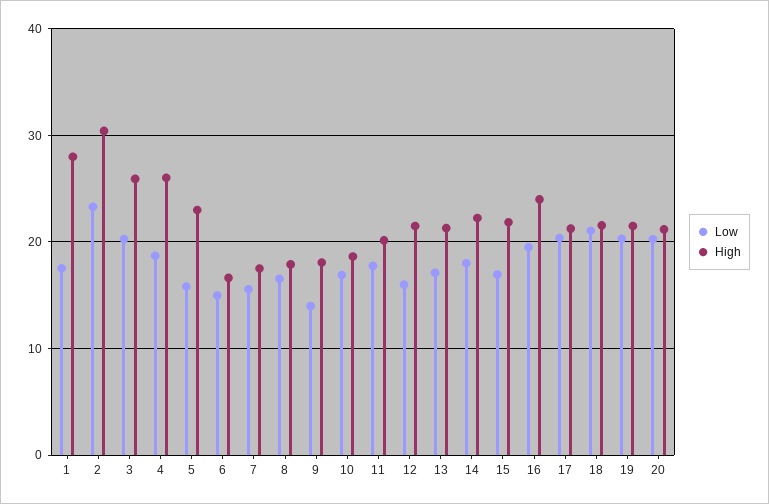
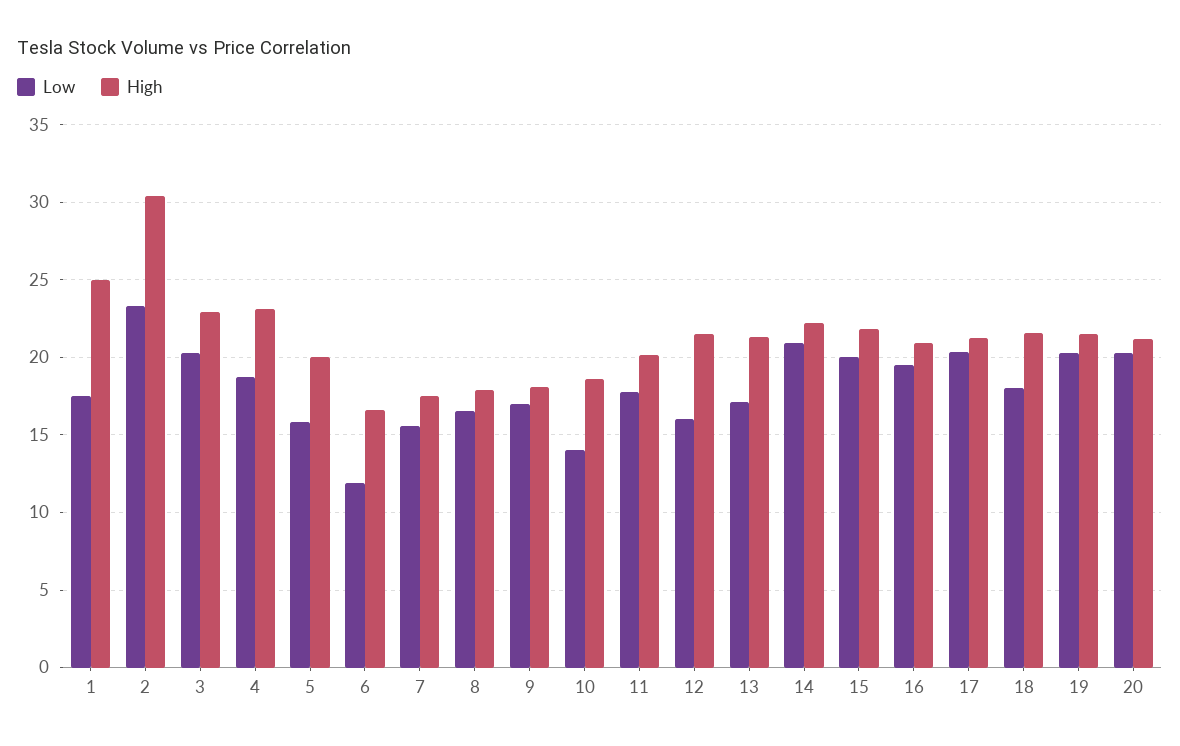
High, 1: 28 -> 25
High, 3: 26 -> 23
High, 4: 26 -> 23
High, 5: 23 -> 20
Low, 6: 15 -> 12
Low, 9: 14 -> 17
Low, 10: 17 -> 14
Low, 14: 18 -> 21
Low, 15: 17 -> 20
High, 16: 24 -> 21
Low, 18: 21 -> 18

